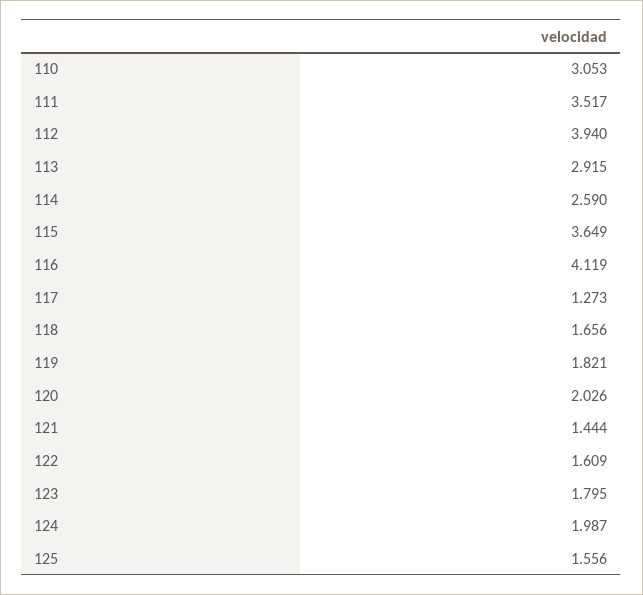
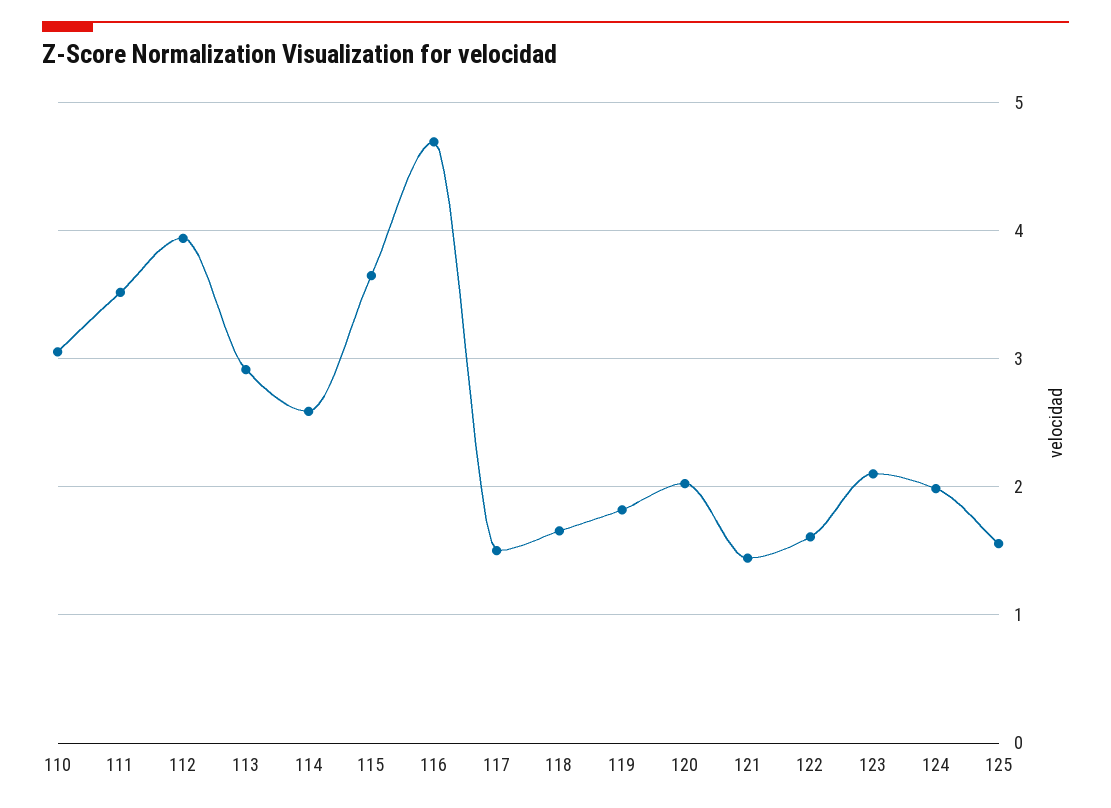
116: 4.119 -> 4.7
117: 1.273 -> 1.5
123: 1.795 -> 2.1

